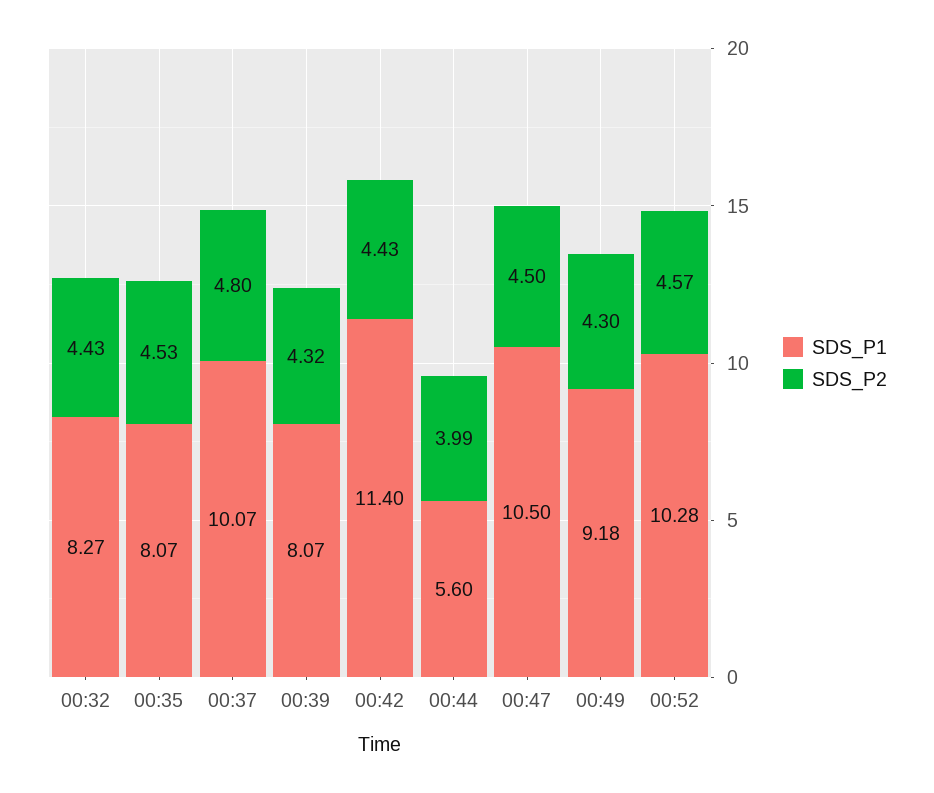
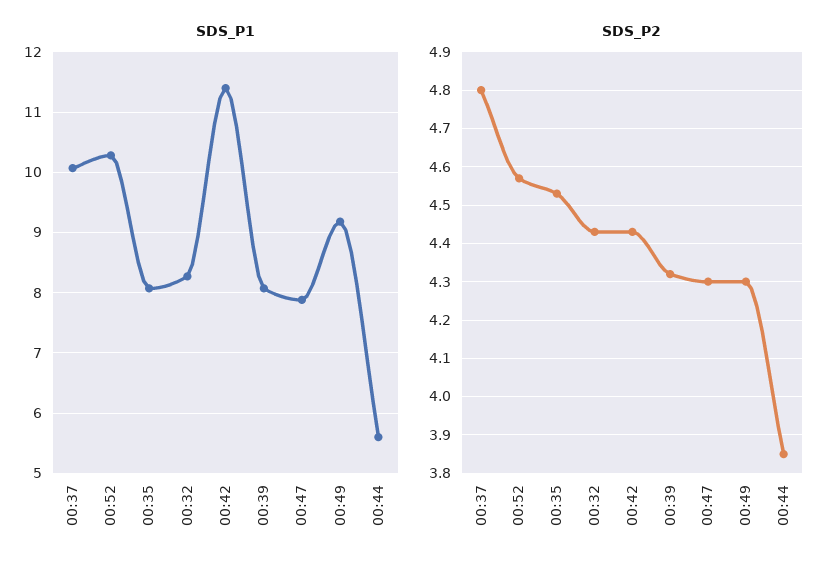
SDS_P2, 00:44: 3.99 -> 3.85
SDS_P1, 00:47: 10.5 -> 7.9
SDS_P2, 00:47: 4.5 -> 4.3

